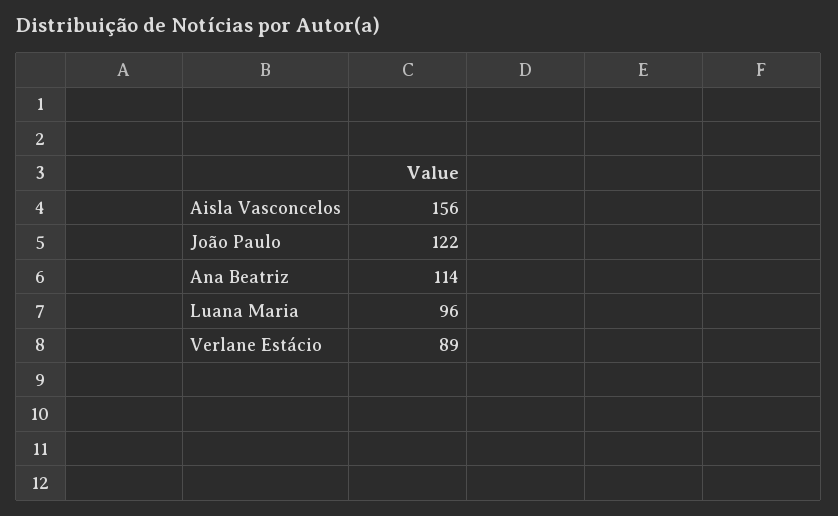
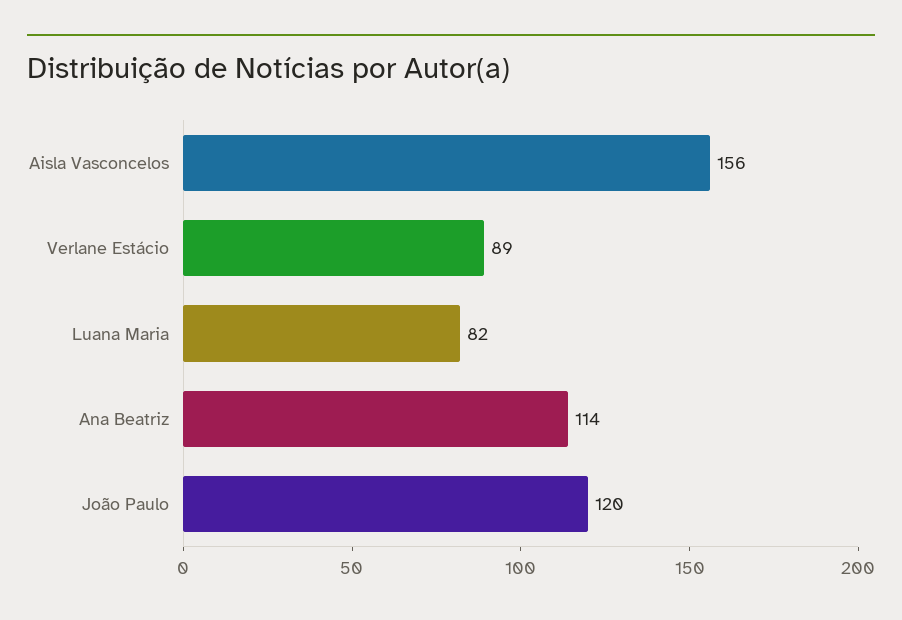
João Paulo: 122 -> 120
Luana Maria: 96 -> 82

